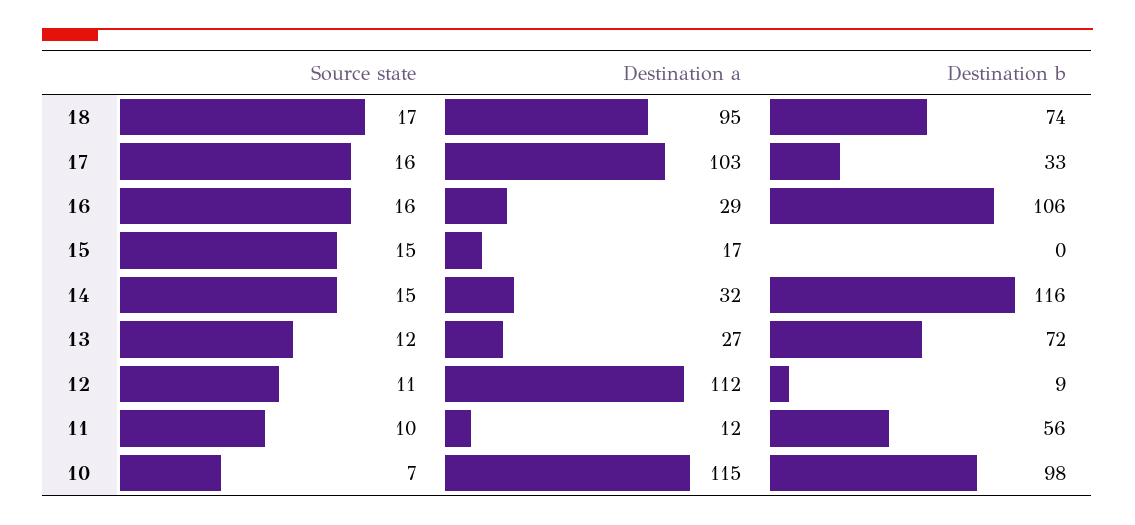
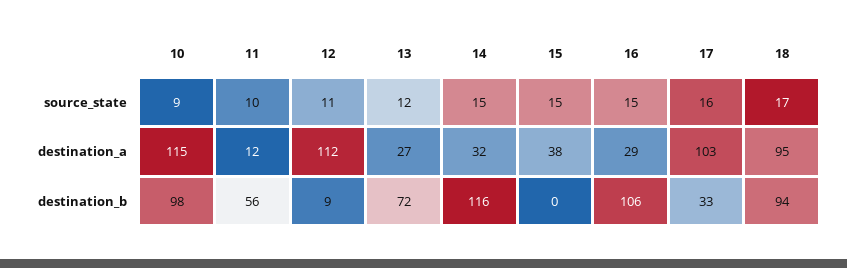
Destination b, 18: 74 -> 94
Source state, 16: 16 -> 15
Destination a, 15: 17 -> 38
Source state, 10: 7 -> 9

